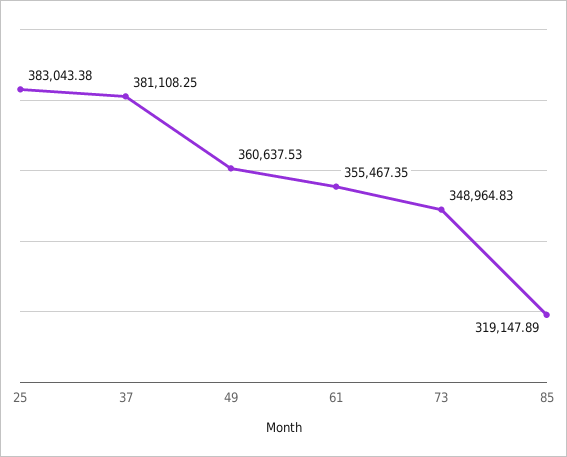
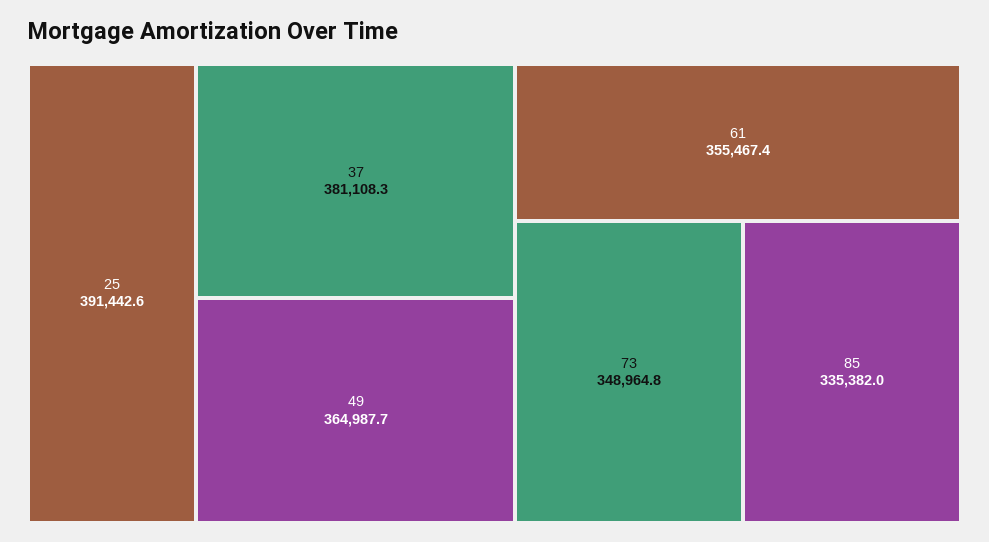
25: 383043.38 -> 391442.6
49: 360637.53 -> 364987.7
85: 319147.89 -> 335382

